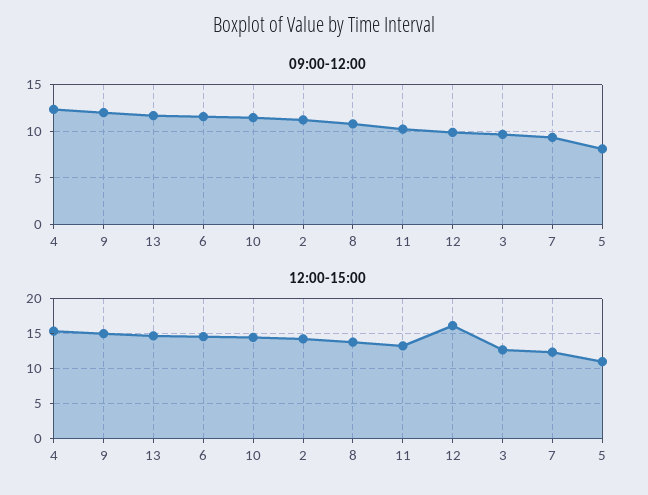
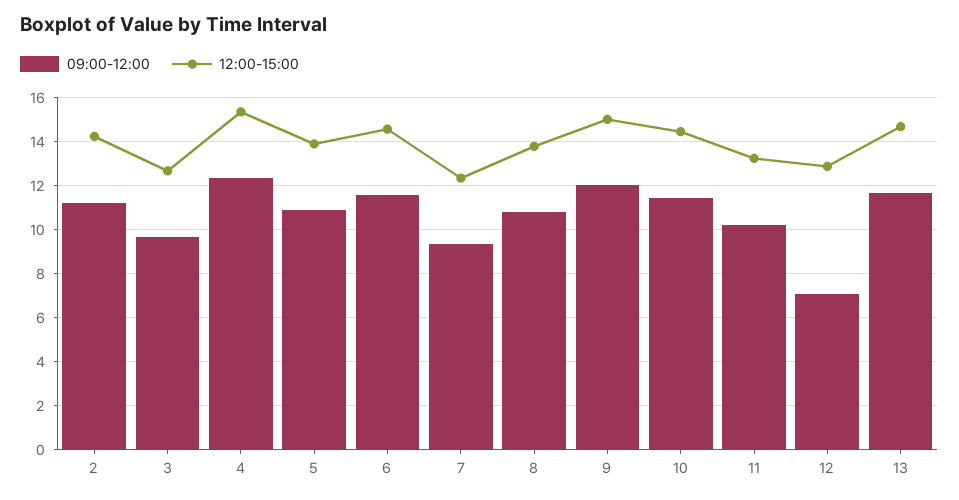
09:00-12:00, 12: 10 -> 7
09:00-12:00, 5: 8 -> 11
12:00-15:00, 12: 16 -> 13
12:00-15:00, 5: 11 -> 14

